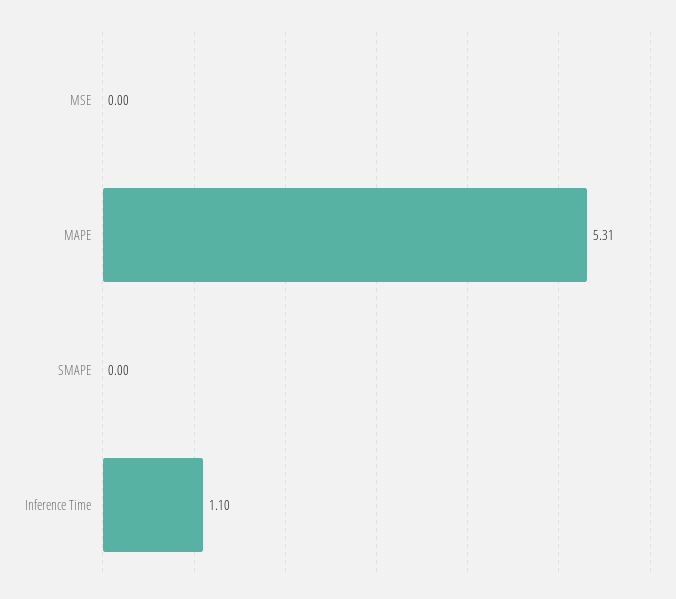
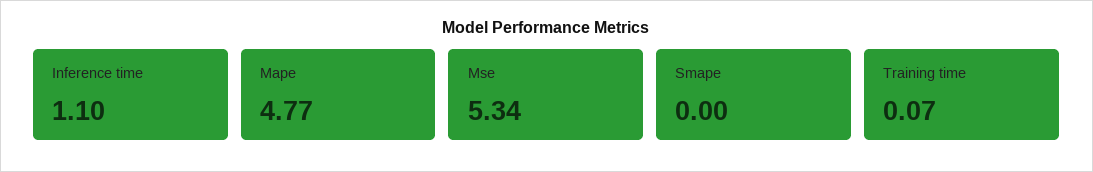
MSE: 0 -> 5.34
MAPE: 5.31 -> 4.77
Training time: none -> 0.07

